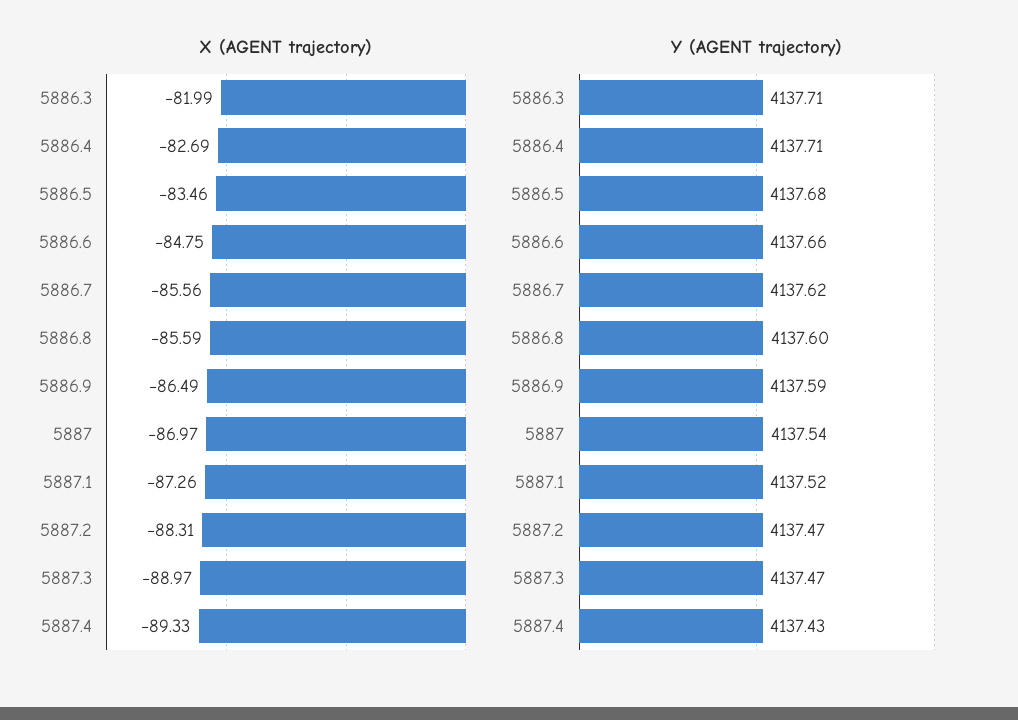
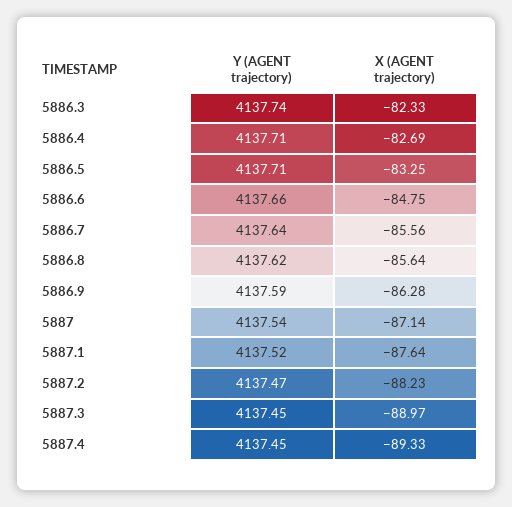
X (AGENT trajectory), 5886.3: -81.99 -> -82.33
X (AGENT trajectory), 5886.5: -83.46 -> -83.25
X (AGENT trajectory), 5886.8: -85.59 -> -85.64
X (AGENT trajectory), 5886.9: -86.49 -> -86.28
X (AGENT trajectory), 5887: -86.97 -> -87.14
X (AGENT trajectory), 5887.1: -87.26 -> -87.64
X (AGENT trajectory), 5887.2: -88.31 -> -88.23
Y (AGENT trajectory), 5886.3: 4137.71 -> 4137.74
Y (AGENT trajectory), 5886.5: 4137.68 -> 4137.71
Y (AGENT trajectory), 5886.7: 4137.62 -> 4137.64
Y (AGENT trajectory), 5886.8: 4137.6 -> 4137.62
Y (AGENT trajectory), 5887.3: 4137.47 -> 4137.45
Y (AGENT trajectory), 5887.4: 4137.43 -> 4137.45

